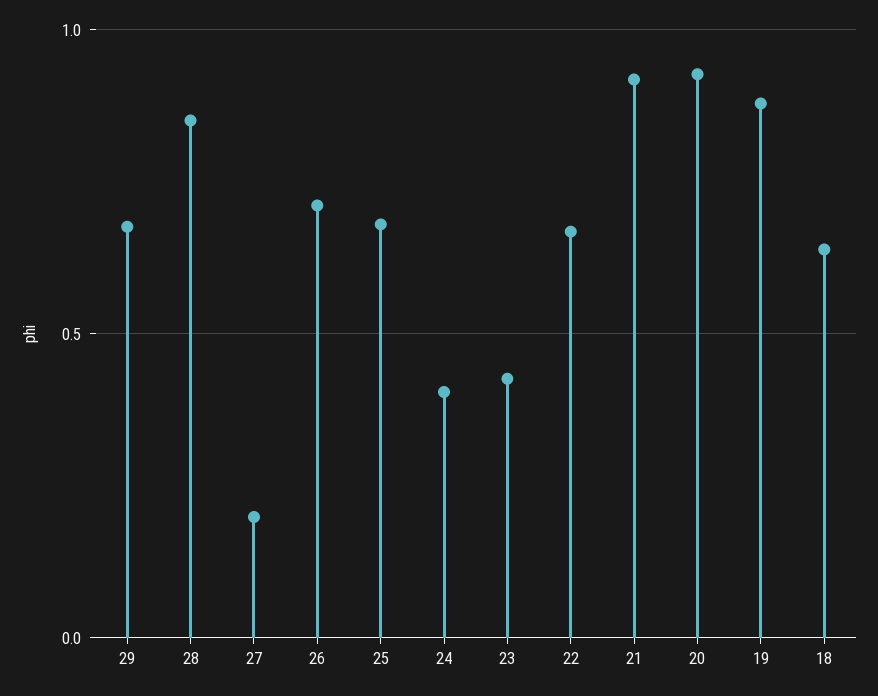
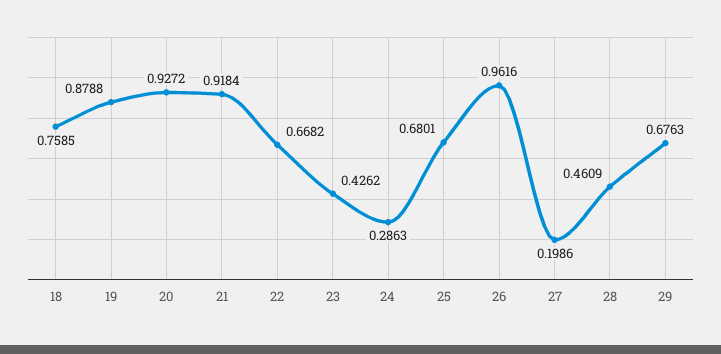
28: 0.85 -> 0.4609
26: 0.7 -> 0.9616
24: 0.4 -> 0.2863
18: 0.65 -> 0.7585

